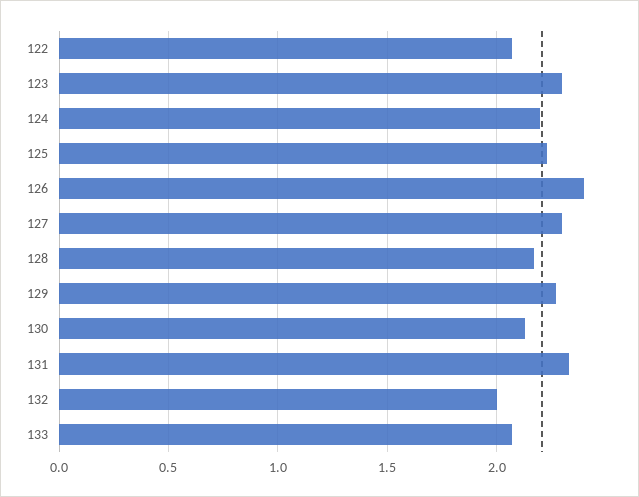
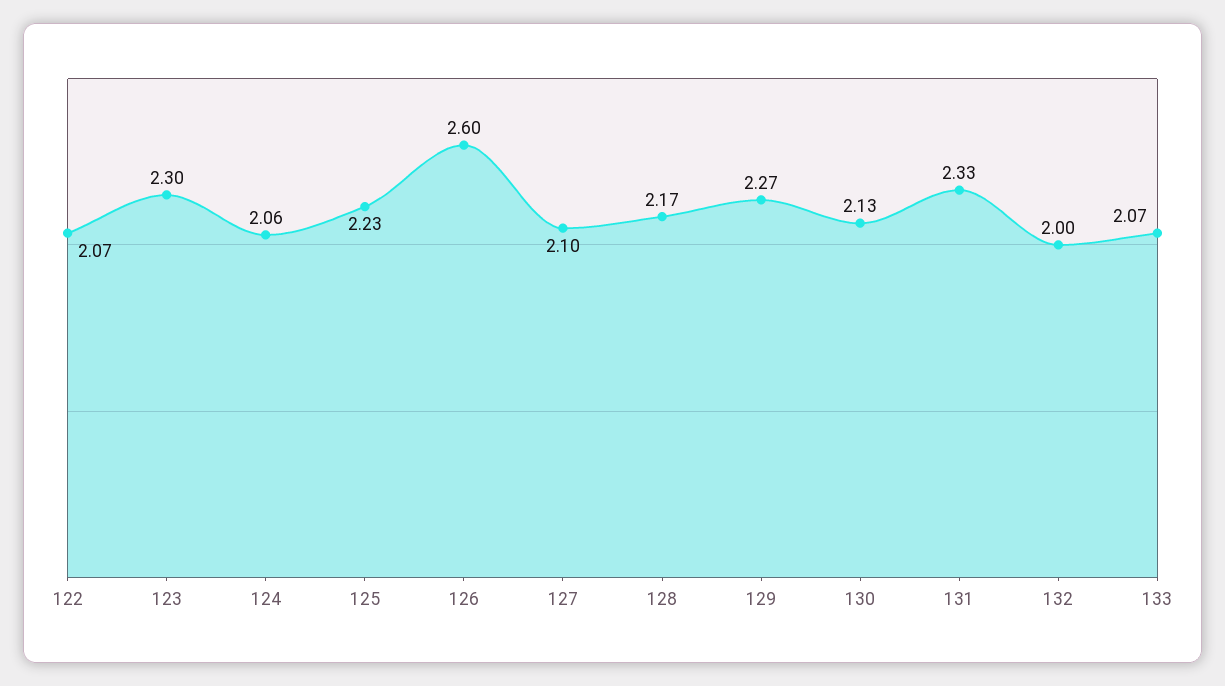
124: 2.2 -> 2.06
126: 2.4 -> 2.6
127: 2.3 -> 2.1

